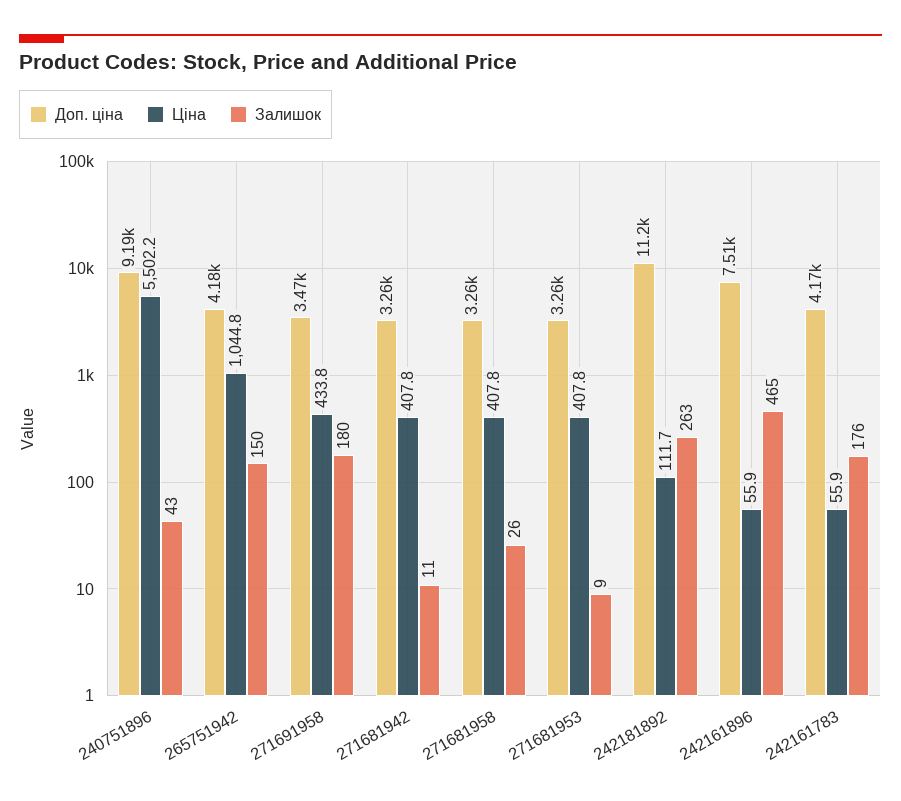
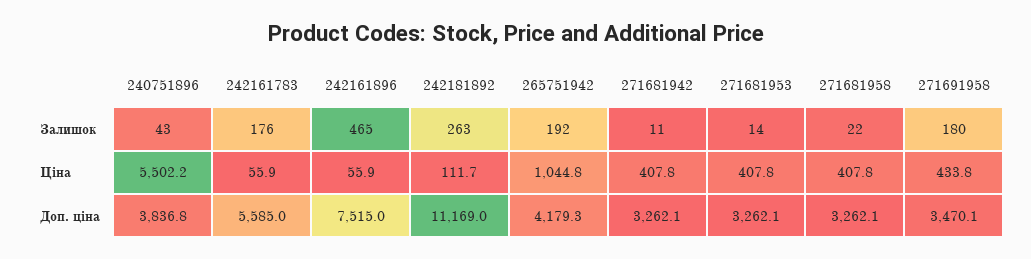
Доп. ціна, 240751896: 9190 -> 3836.8
Залишок, 265751942: 150 -> 192
Залишок, 271681958: 26 -> 22
Залишок, 271681953: 9 -> 14
Доп. ціна, 242161783: 4170 -> 5585

